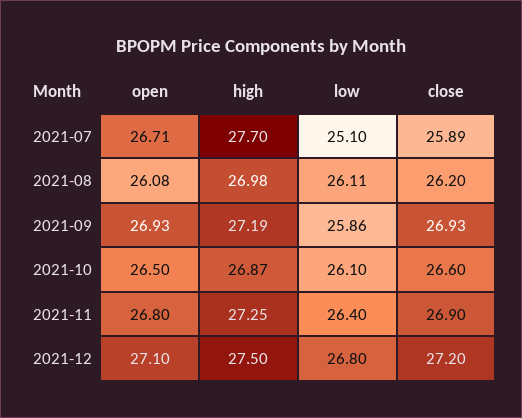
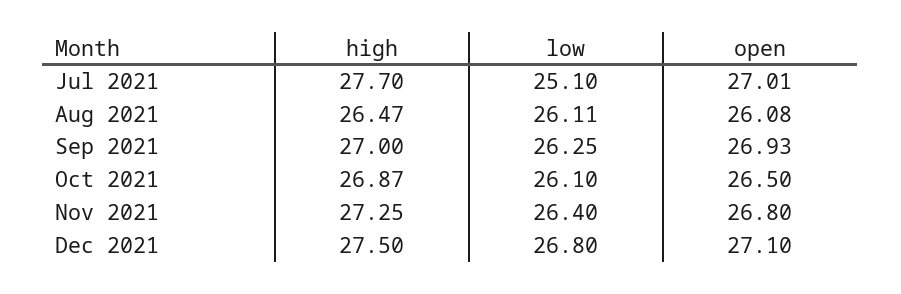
open, 2021-07: 26.71 -> 27.01
close, 2021-07: 25.89 -> none
high, 2021-08: 26.98 -> 26.47
close, 2021-08: 26.2 -> none
high, 2021-09: 27.19 -> 27
low, 2021-09: 25.86 -> 26.25
close, 2021-09: 26.93 -> none
close, 2021-10: 26.6 -> none
close, 2021-11: 26.9 -> none
close, 2021-12: 27.2 -> none

